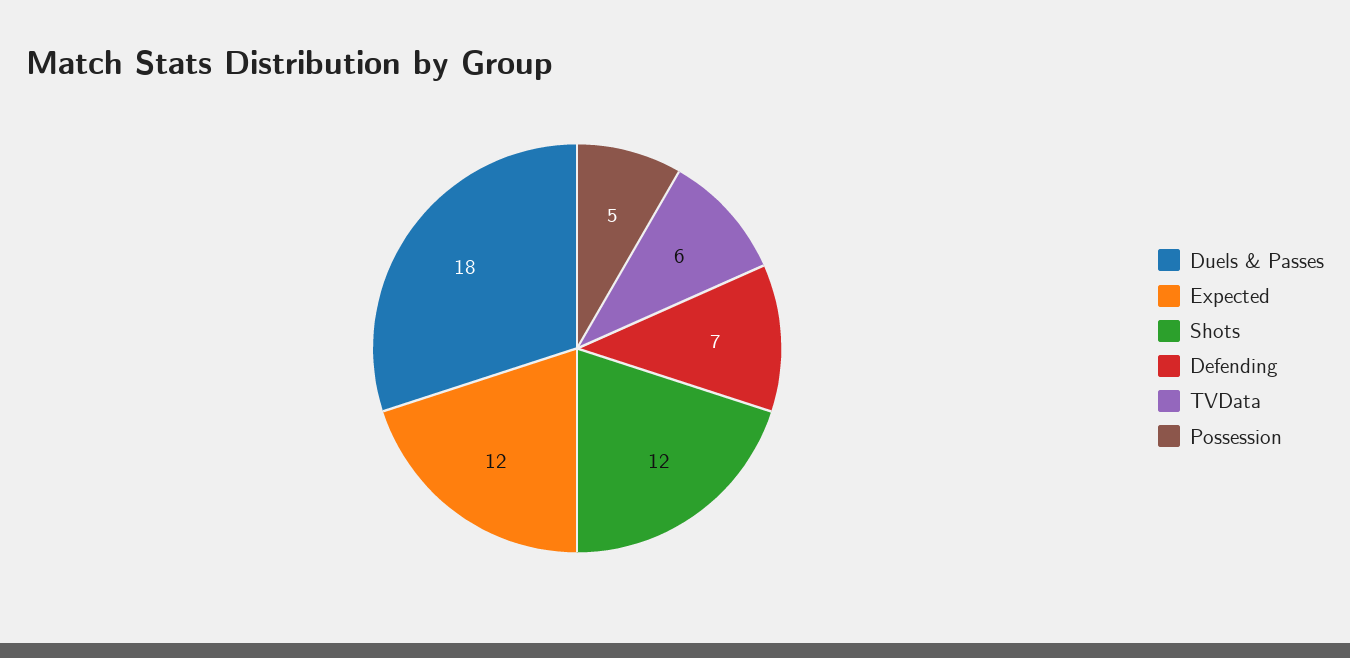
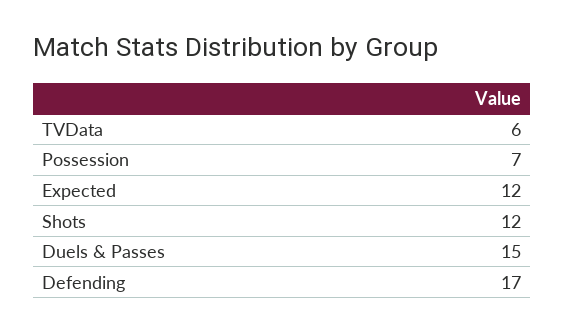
Duels & Passes: 18 -> 15
Defending: 7 -> 17
Possession: 5 -> 7

